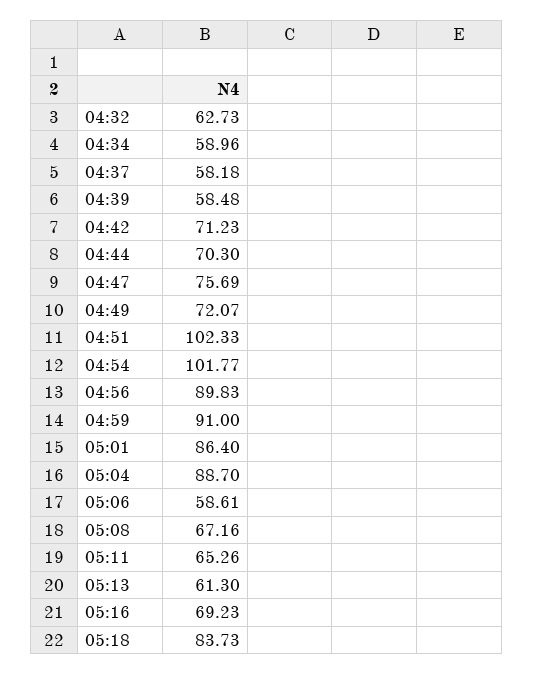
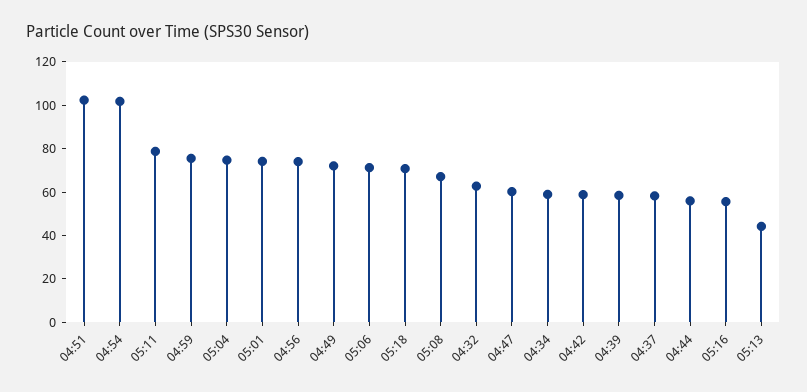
04:42: 71.23 -> 60
04:44: 70.3 -> 55
04:47: 75.69 -> 60
04:56: 89.83 -> 75
04:59: 91 -> 75
05:01: 86.4 -> 75
05:04: 88.7 -> 75
05:06: 58.61 -> 70
05:11: 65.26 -> 80
05:13: 61.3 -> 45
05:16: 69.23 -> 55
05:18: 83.73 -> 70

